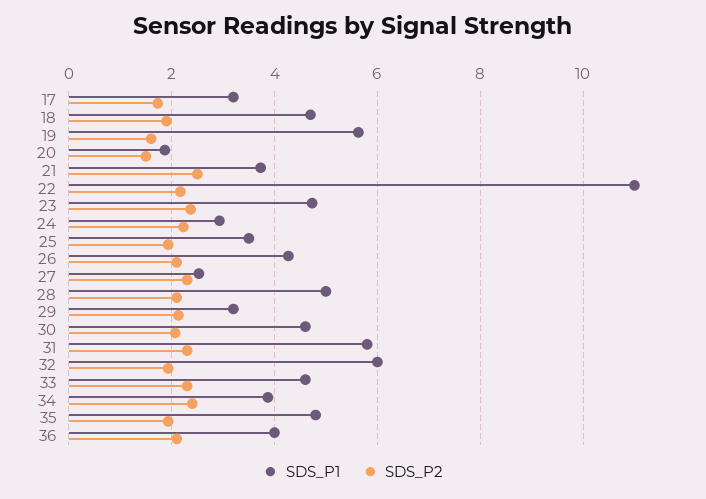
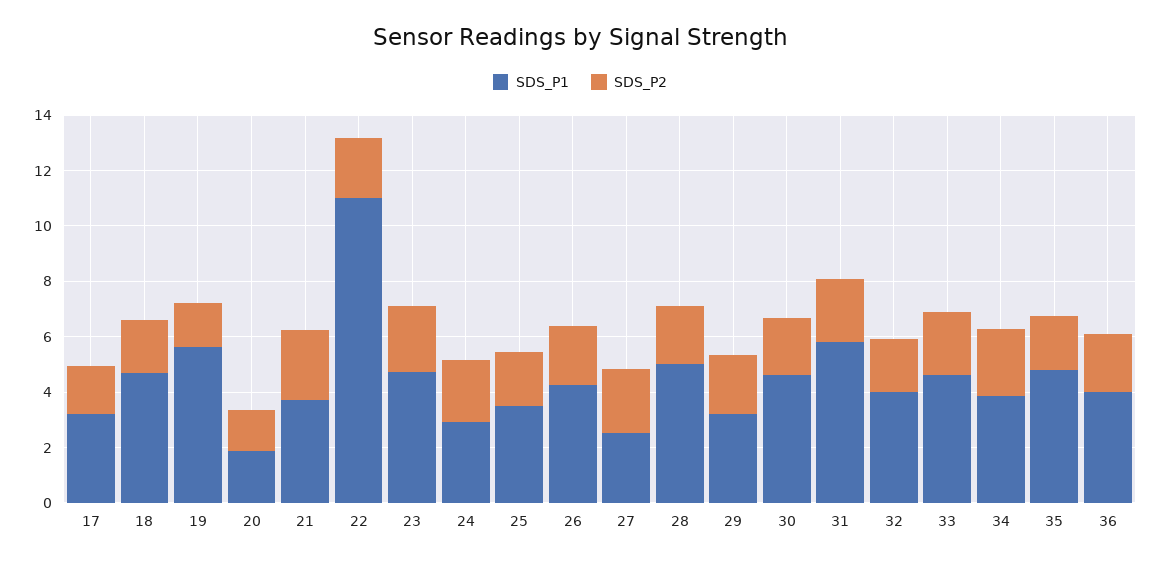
SDS_P1, 32: 6 -> 4

